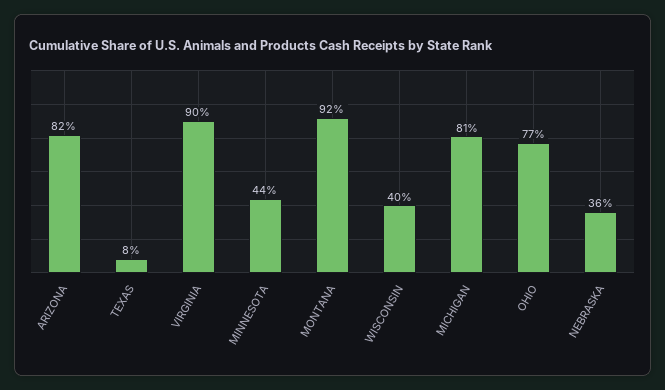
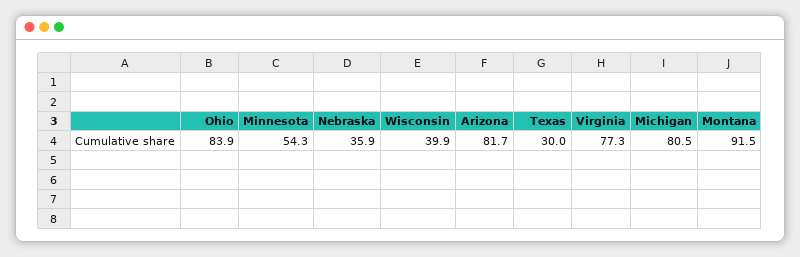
TEXAS: 8 -> 30
VIRGINIA: 90 -> 77.3
MINNESOTA: 44 -> 54.3
OHIO: 77 -> 83.9

